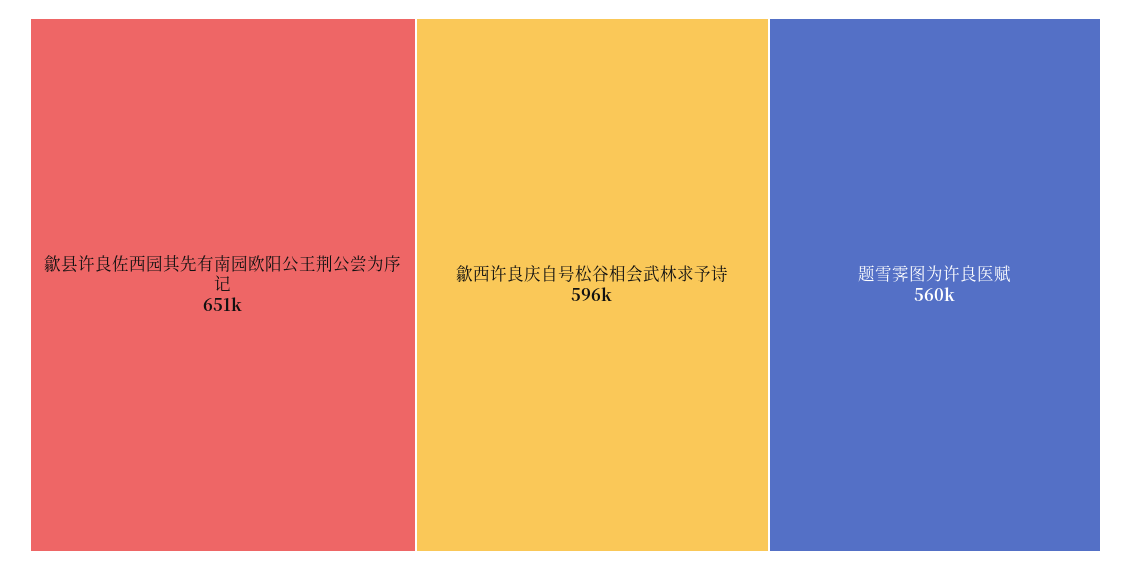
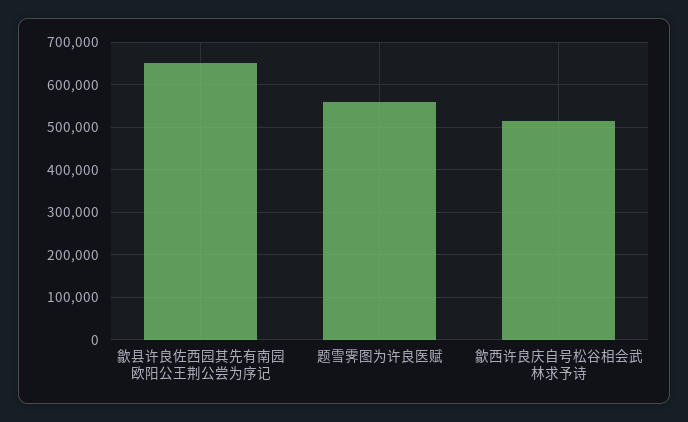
歙西许良庆自号松谷相会武林求予诗: 596000 -> 520000

